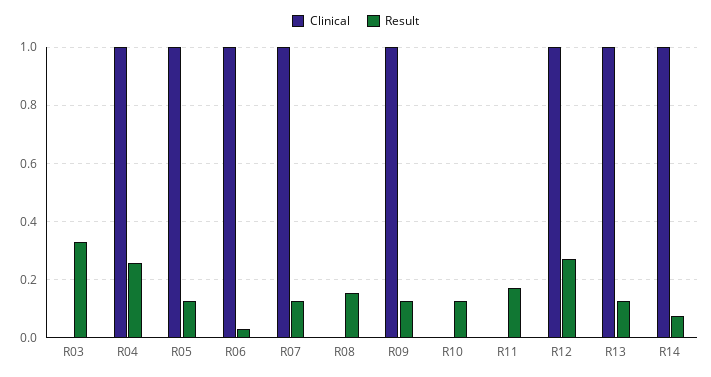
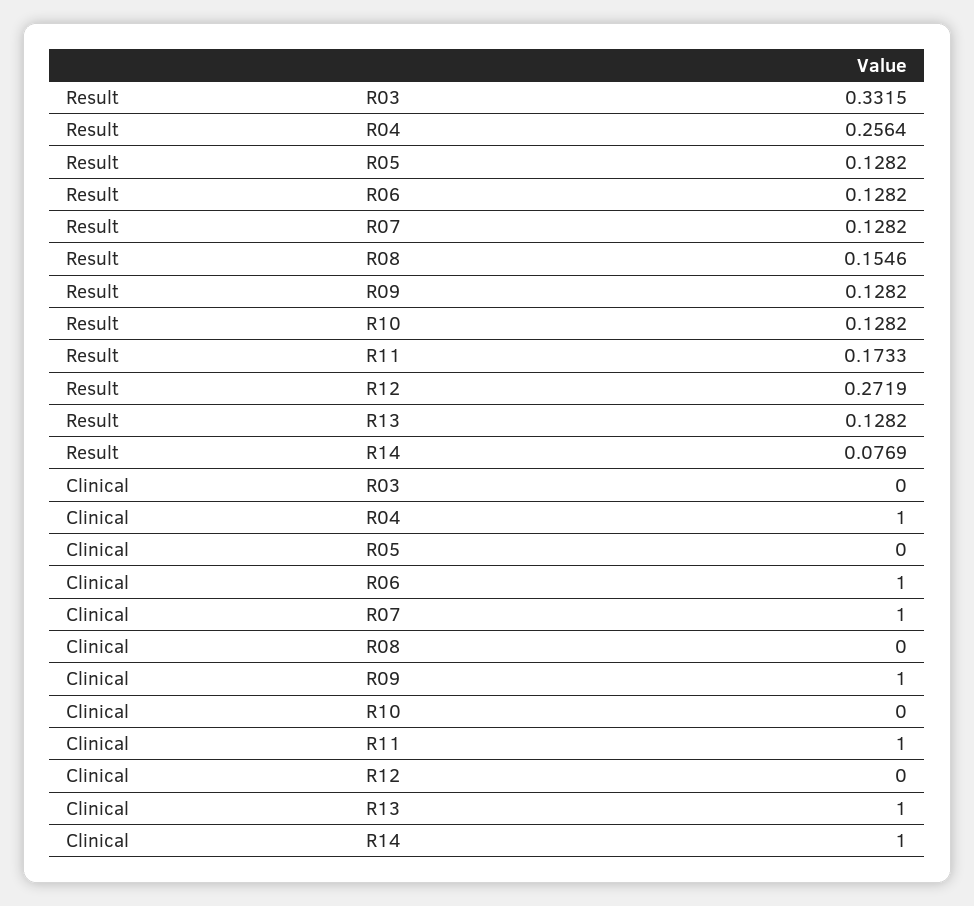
Clinical, R05: 1 -> 0
Result, R06: 0.025 -> 0.1282
Clinical, R11: 0 -> 1
Clinical, R12: 1 -> 0

